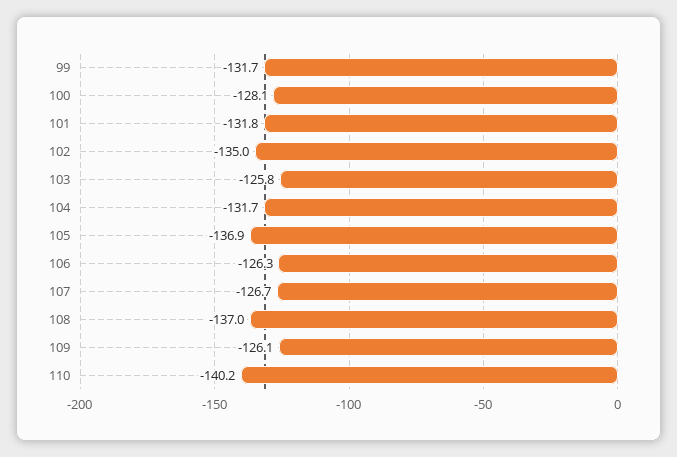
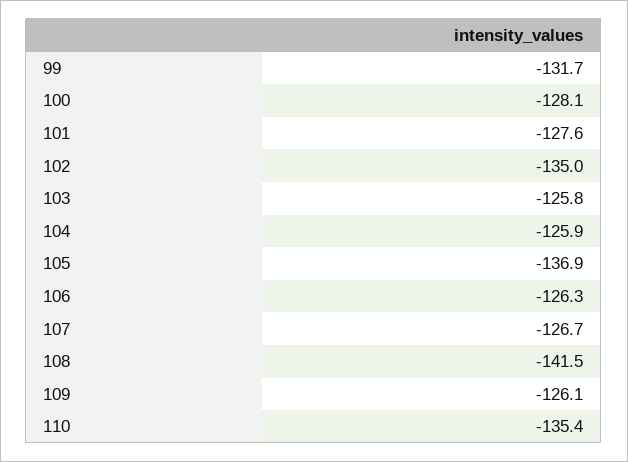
101: -131.8 -> -127.6
104: -131.7 -> -125.9
108: -137 -> -141.5
110: -140.2 -> -135.4

